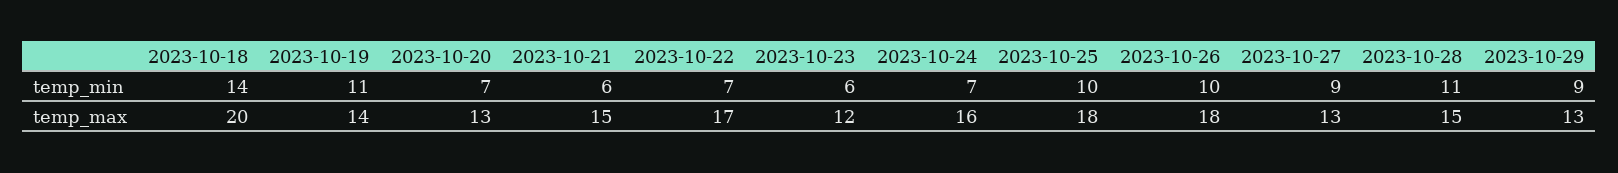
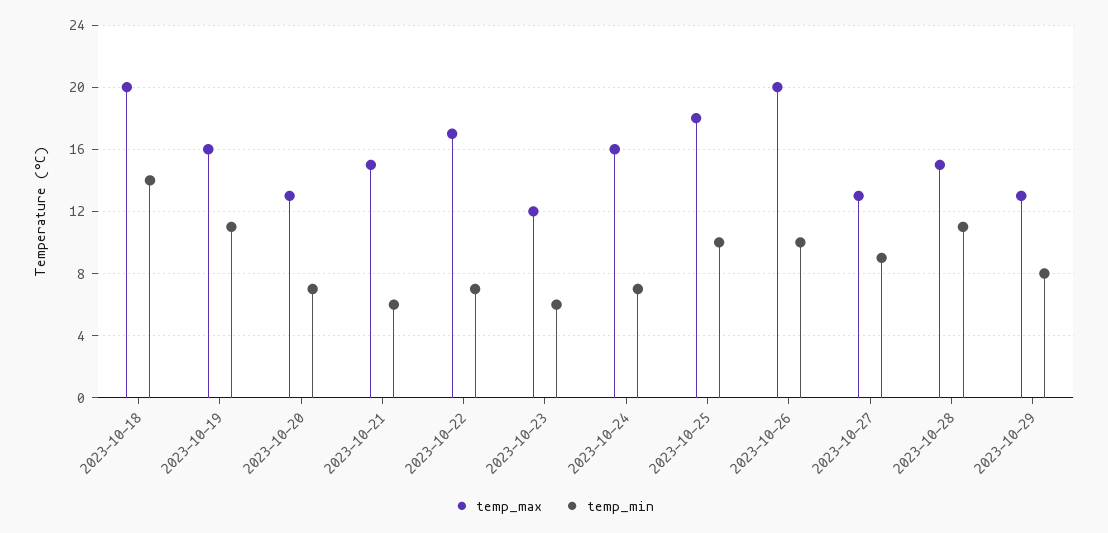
temp_min, 2023-10-29: 9 -> 8
temp_max, 2023-10-19: 14 -> 16
temp_max, 2023-10-26: 18 -> 20

